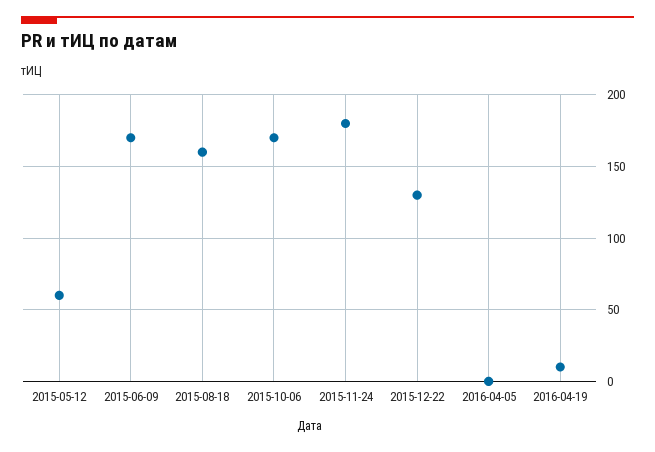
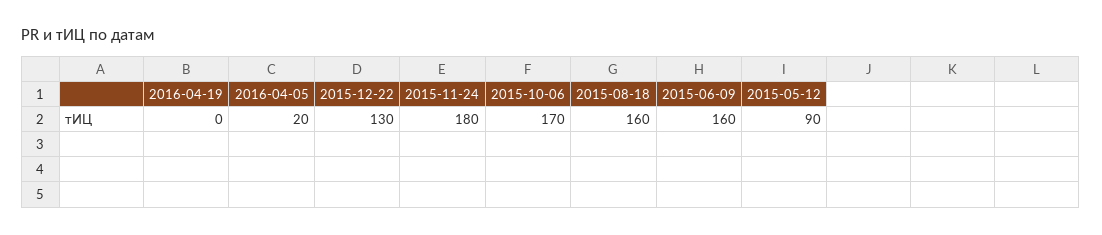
2015-05-12: 60 -> 90
2015-06-09: 170 -> 160
2016-04-05: 0 -> 20
2016-04-19: 10 -> 0

